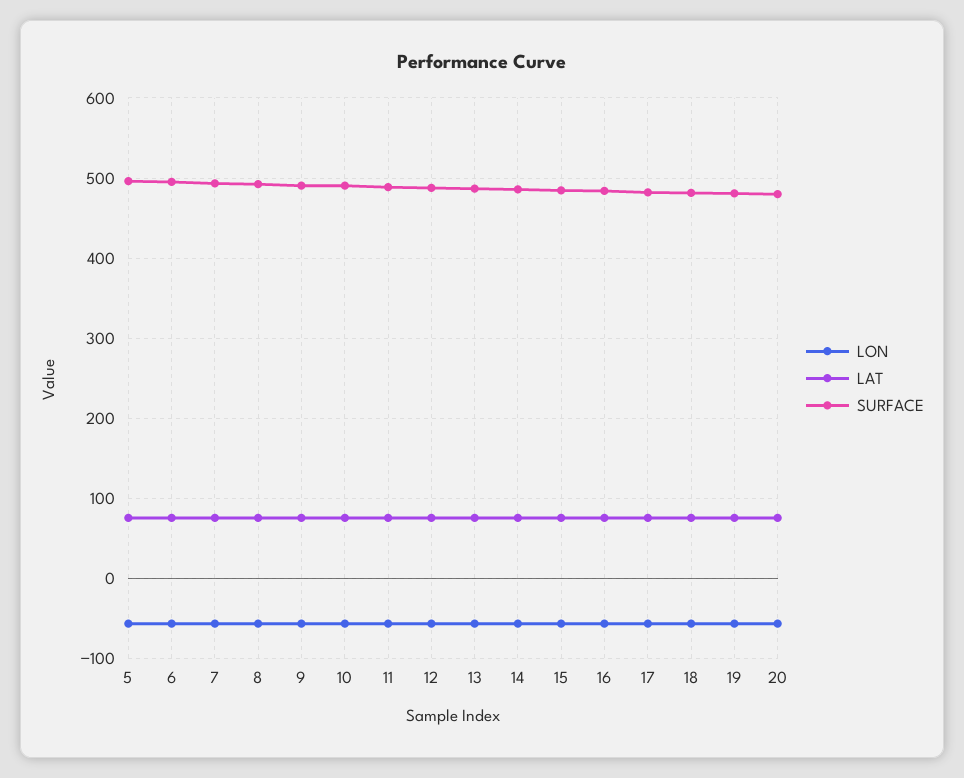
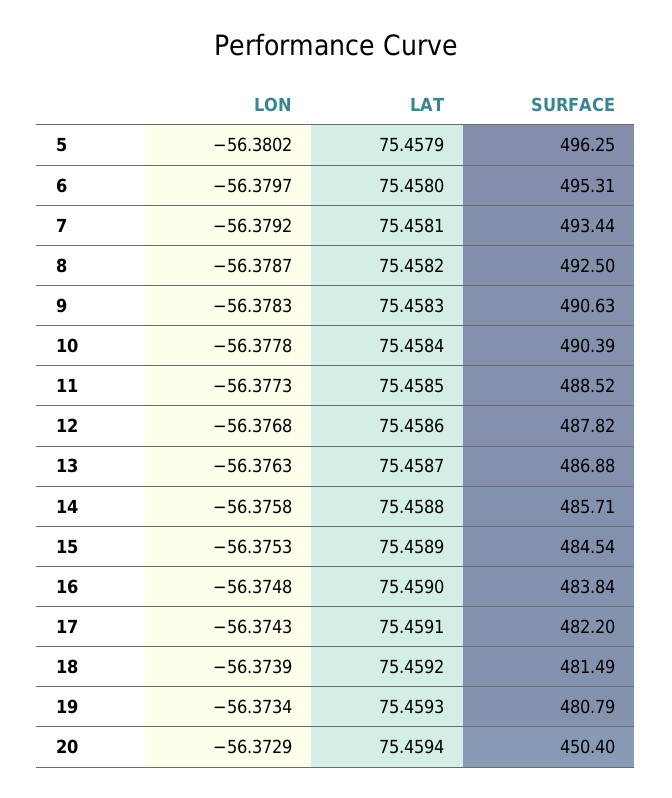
SURFACE, 20: 480 -> 450.4

